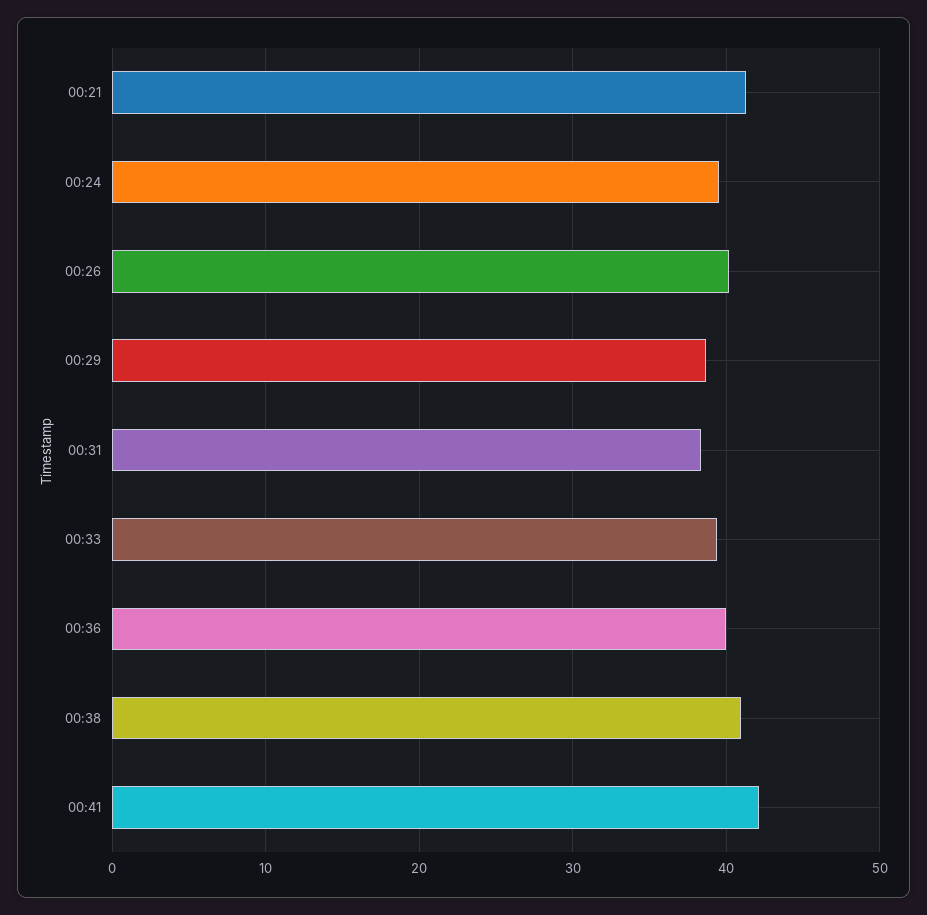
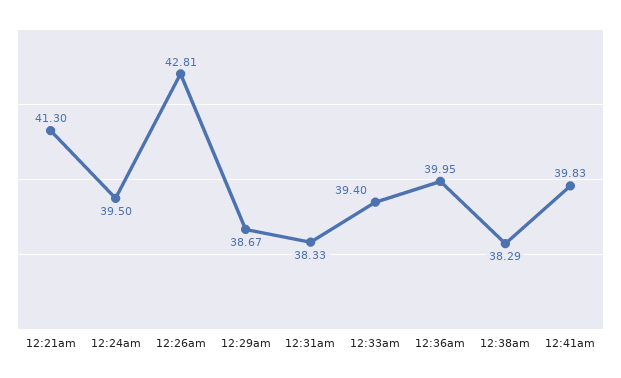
00:26: 40 -> 42.81
00:38: 41 -> 38.29
00:41: 42 -> 39.83

